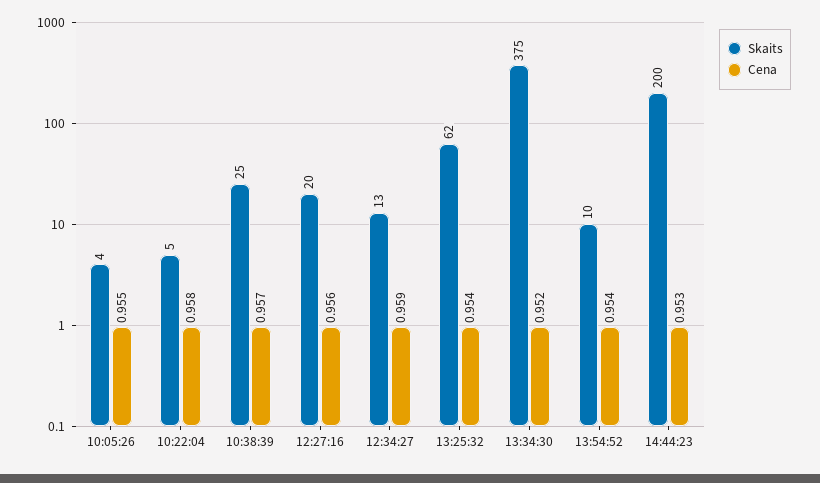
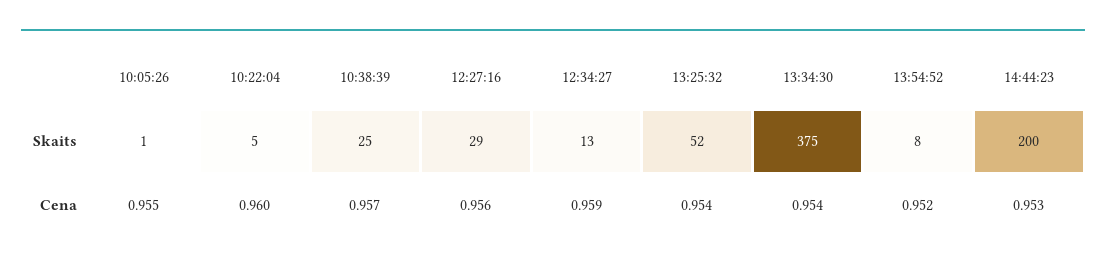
Skaits, 10:05:26: 4 -> 1
Cena, 10:22:04: 0.958 -> 0.96
Skaits, 12:27:16: 20 -> 29
Skaits, 13:25:32: 62 -> 52
Cena, 13:34:30: 0.952 -> 0.954
Skaits, 13:54:52: 10 -> 8
Cena, 13:54:52: 0.954 -> 0.952

